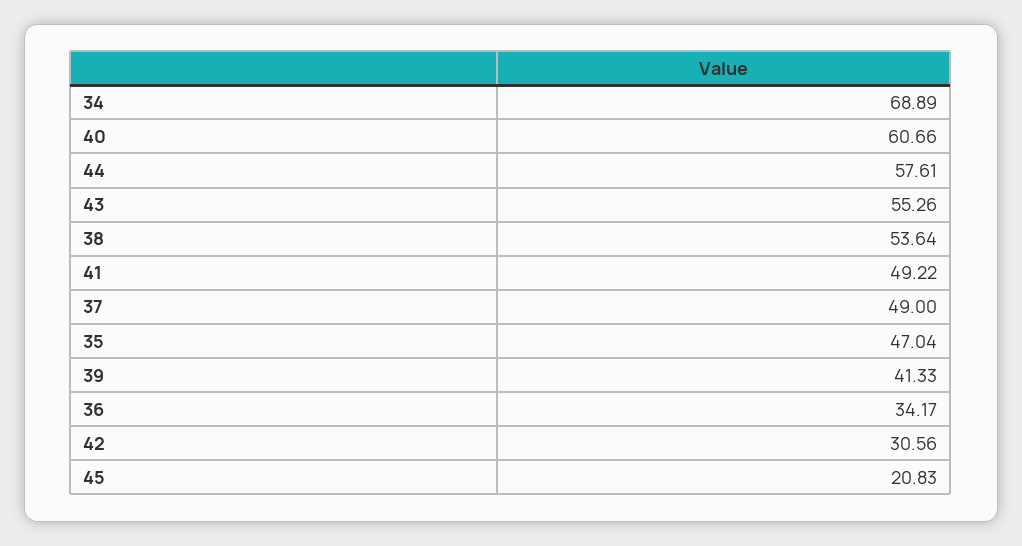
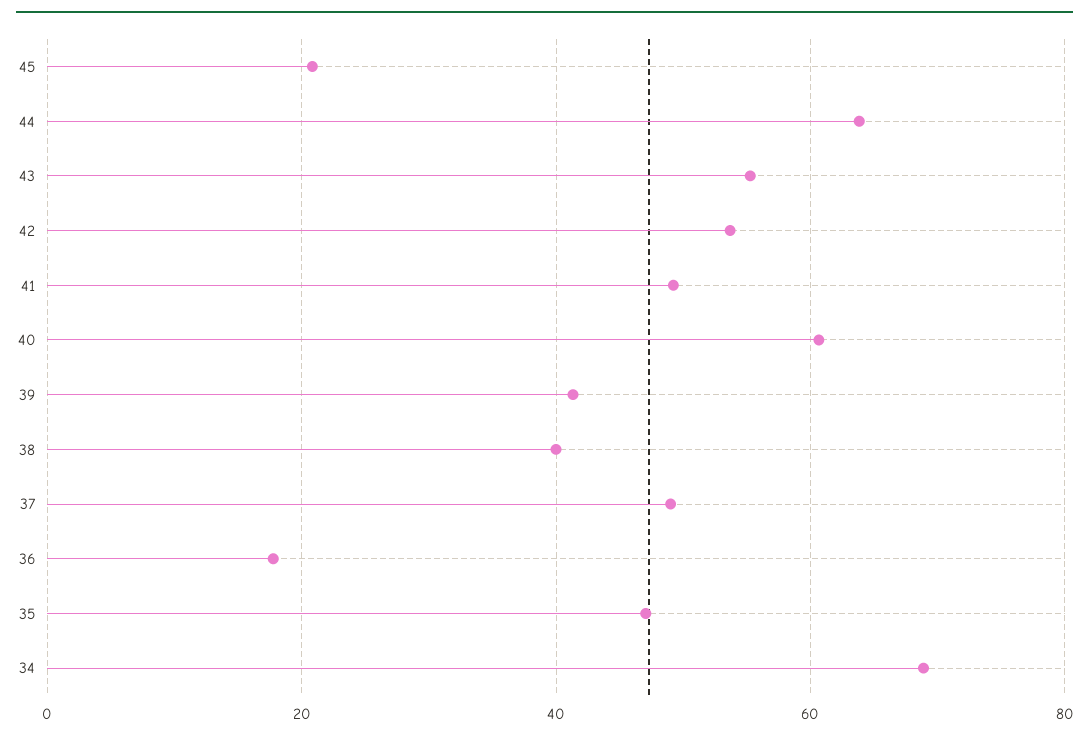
44: 57.61 -> 64
38: 53.64 -> 40
36: 34.17 -> 18
42: 30.56 -> 54

